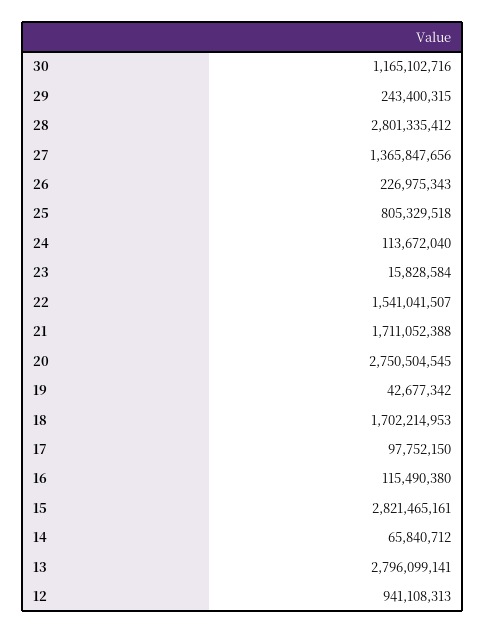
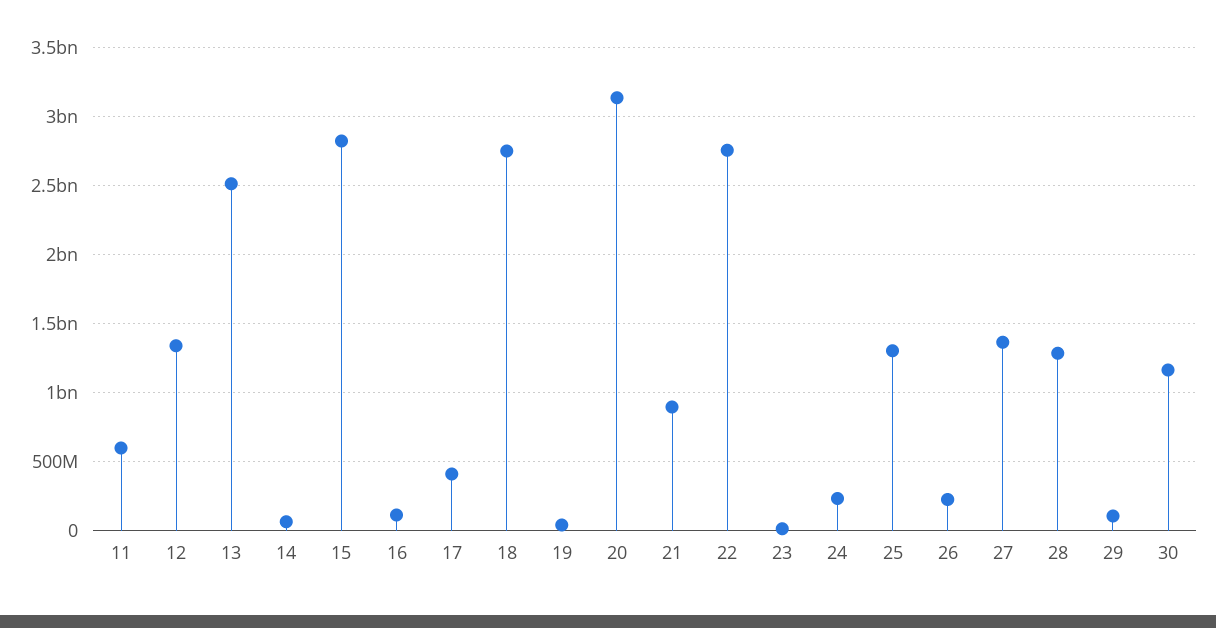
29: 243400315 -> 100000000
28: 2801335412 -> 1300000000
25: 805329518 -> 1300000000
24: 113672040 -> 250000000
22: 1541041507 -> 2750000000
21: 1711052388 -> 900000000
20: 2750504545 -> 3150000000
18: 1702214953 -> 2750000000
17: 97752150 -> 400000000
13: 2796099141 -> 2500000000
12: 941108313 -> 1350000000
11: none -> 600000000

